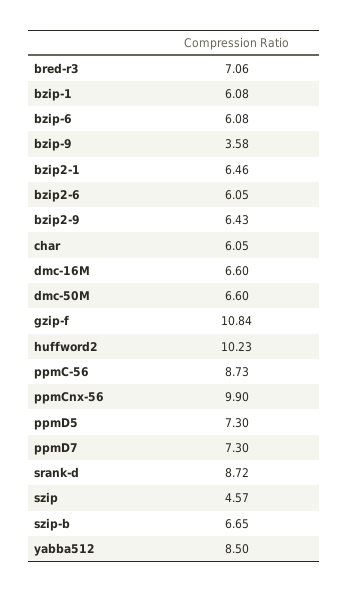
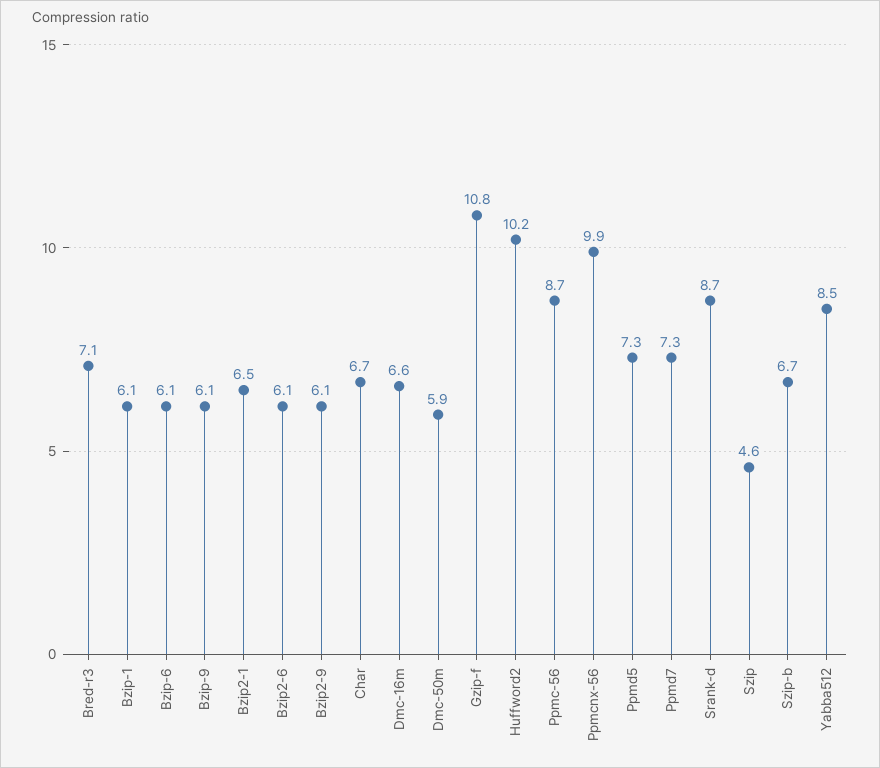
bzip-9: 3.58 -> 6.1
bzip2-9: 6.43 -> 6.1
char: 6.05 -> 6.7
dmc-50M: 6.6 -> 5.9

